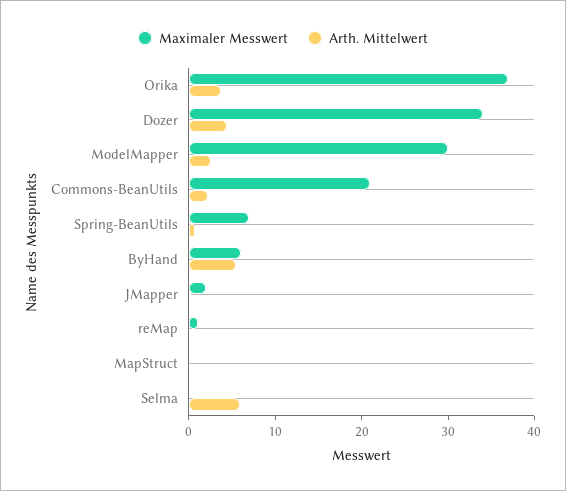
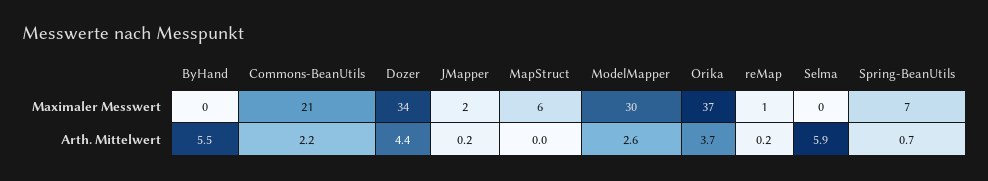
Maximaler Messwert, ByHand: 6 -> 0
Maximaler Messwert, MapStruct: 0 -> 6

